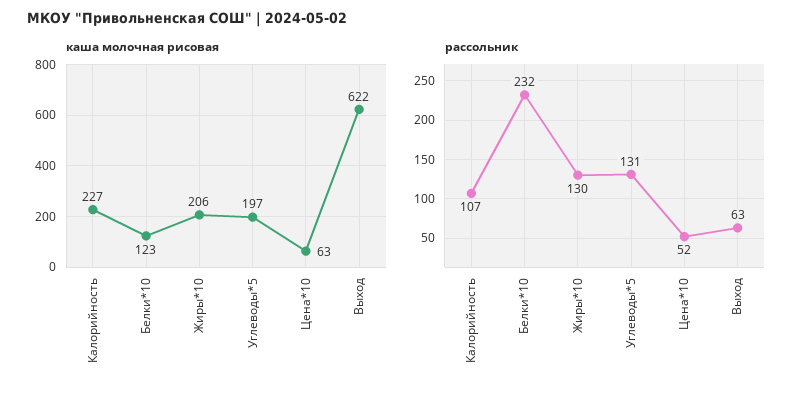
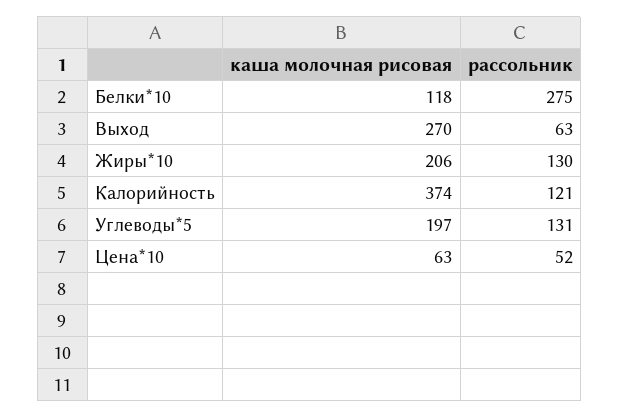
каша молочная рисовая, Калорийность: 227 -> 374
каша молочная рисовая, Белки*10: 123 -> 118
каша молочная рисовая, Выход: 622 -> 270
рассольник, Калорийность: 107 -> 121
рассольник, Белки*10: 232 -> 275

